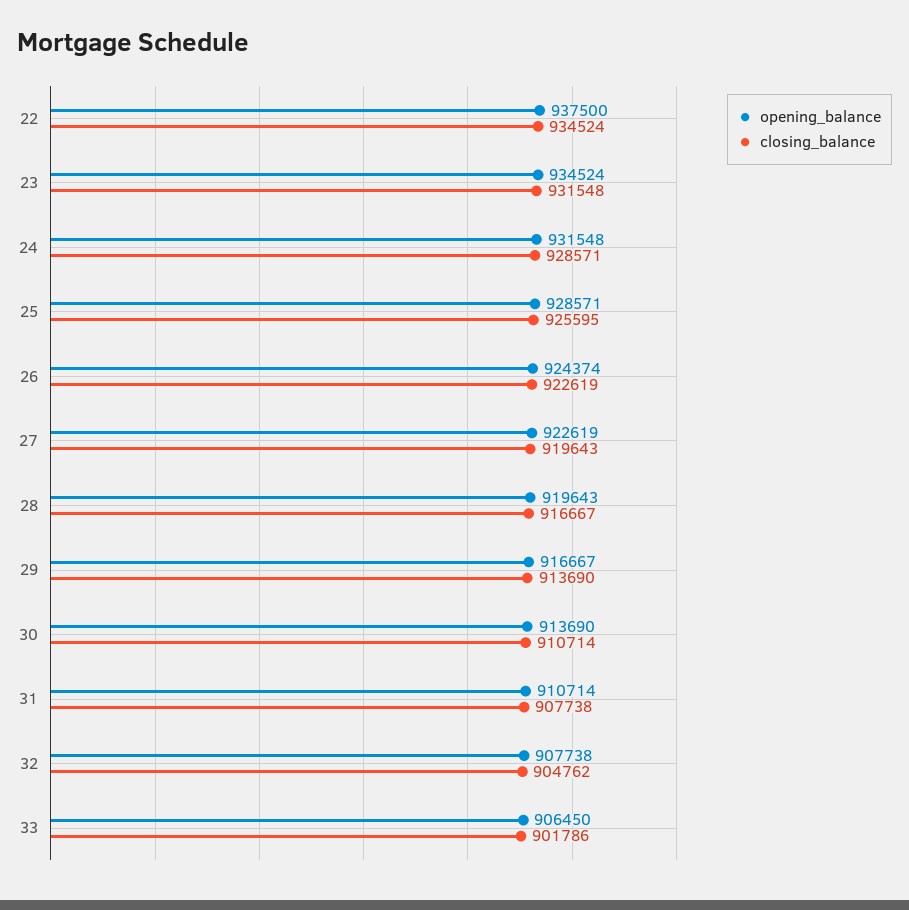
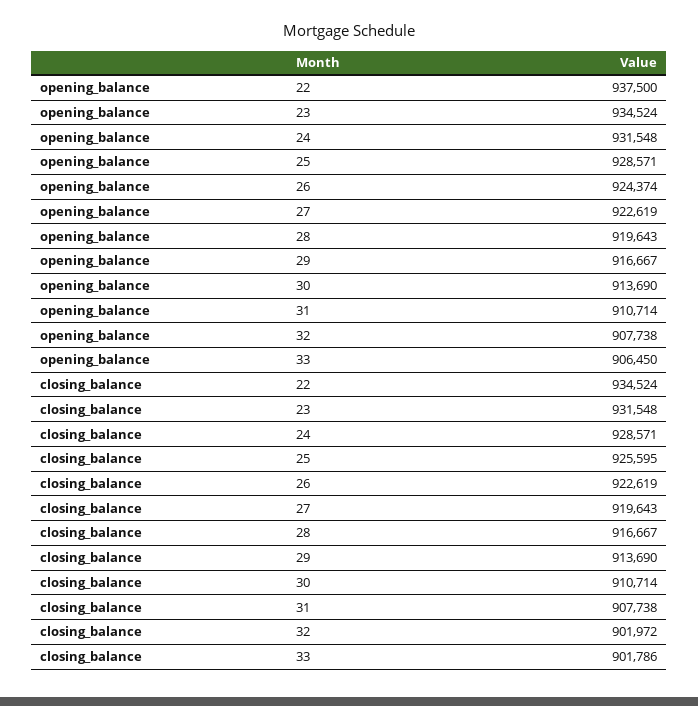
closing_balance, 32: 904762 -> 901972

